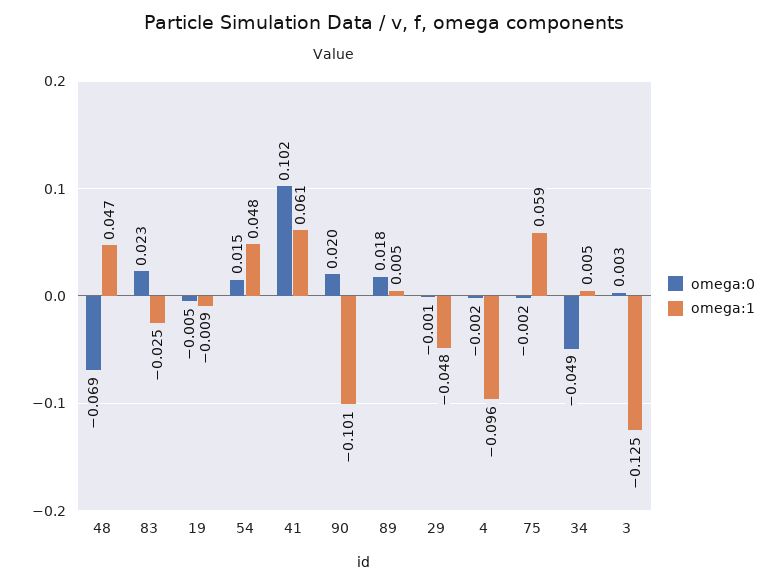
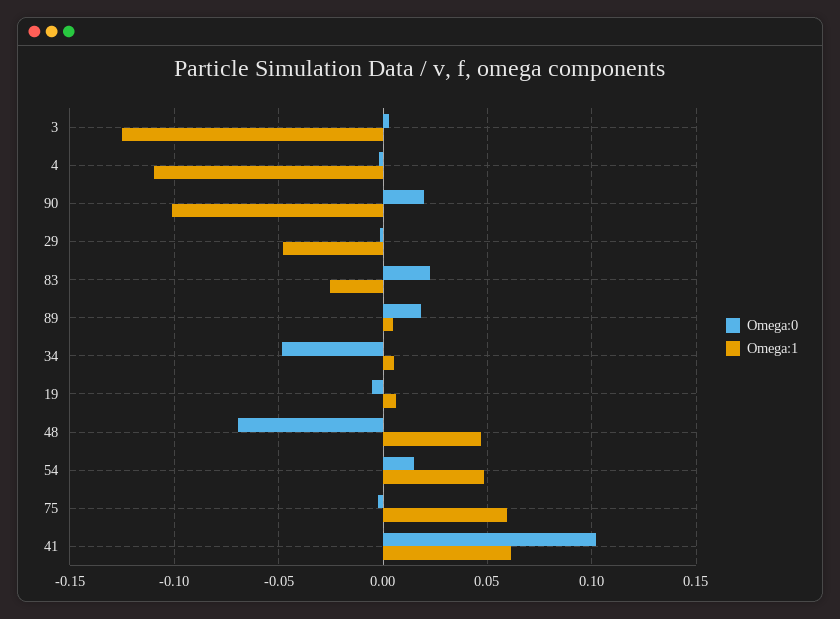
omega:1, 19: -0.009 -> 0.005
omega:1, 4: -0.096 -> -0.11

